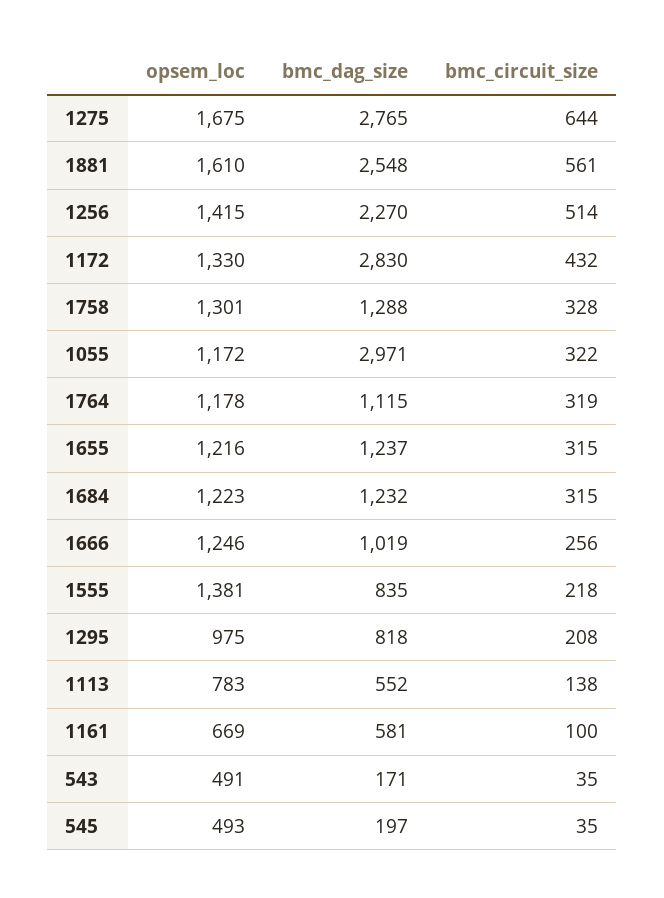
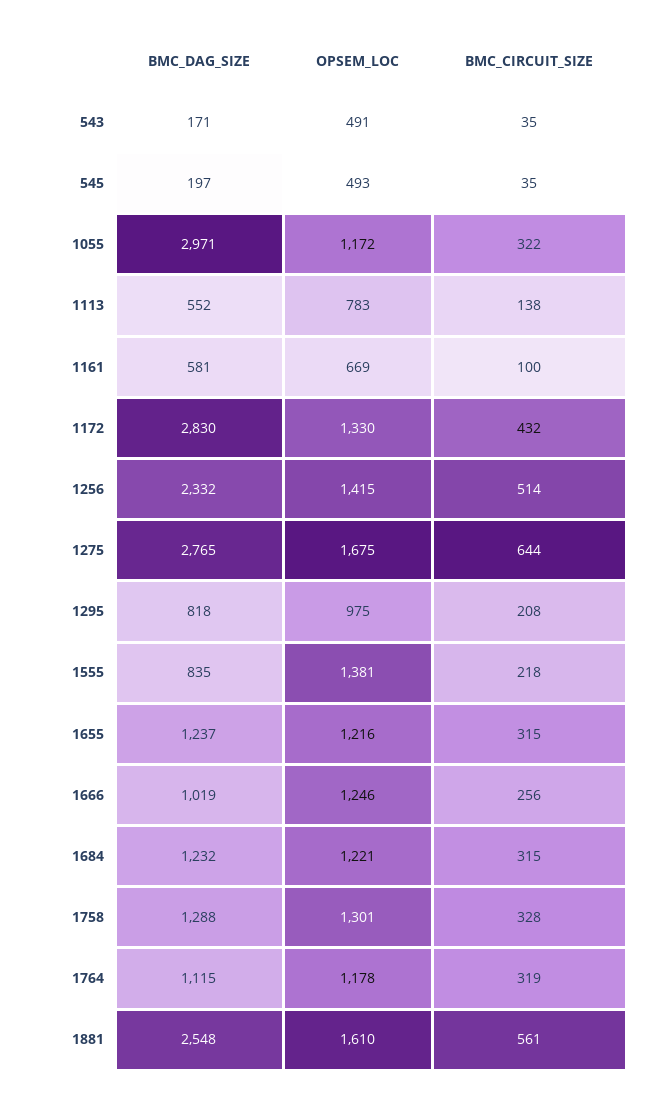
bmc_dag_size, 1256: 2270 -> 2332
opsem_loc, 1684: 1223 -> 1221

